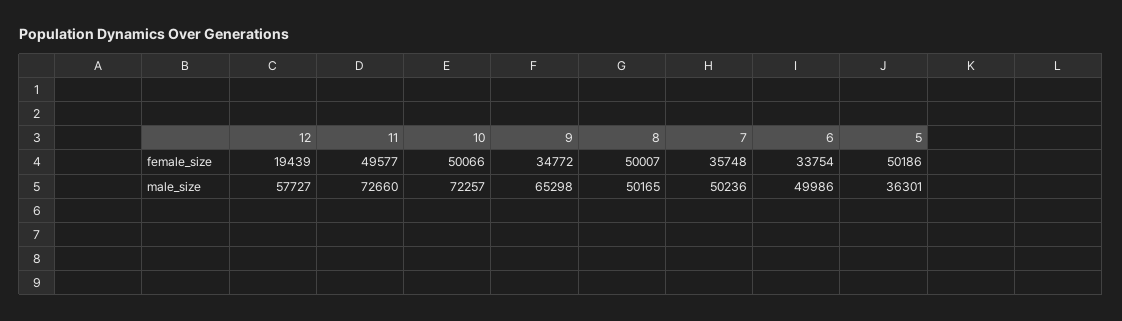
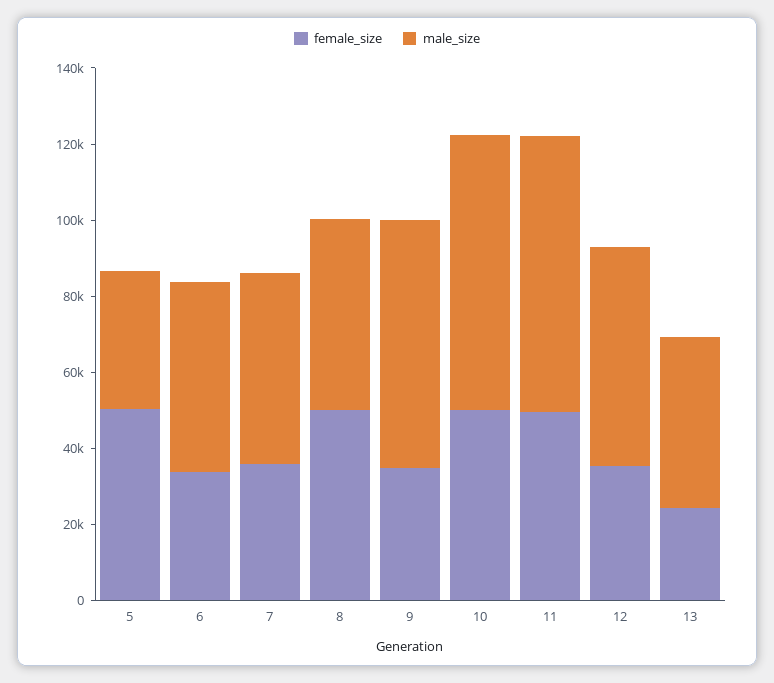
female_size, 12: 19439 -> 35000
female_size, 13: none -> 25000
male_size, 13: none -> 45000

